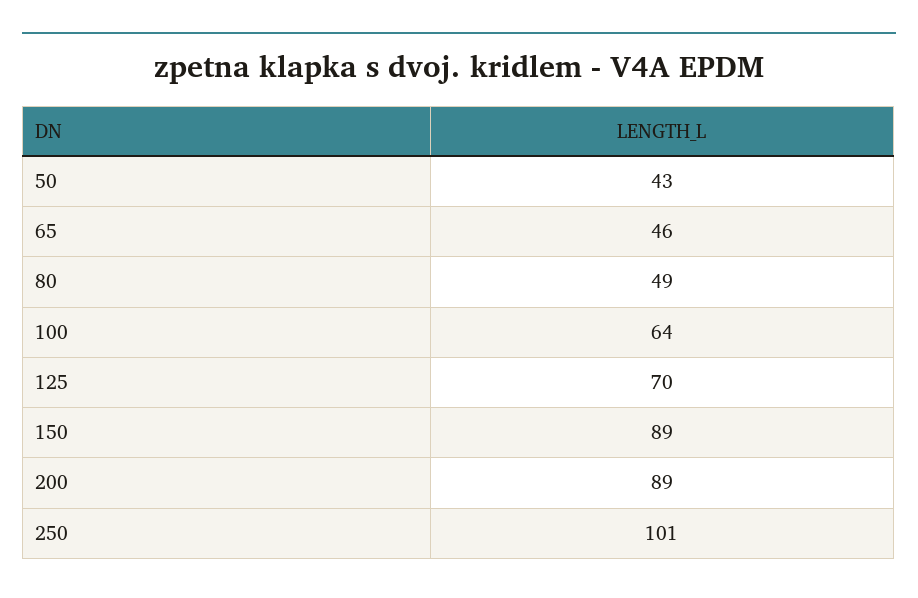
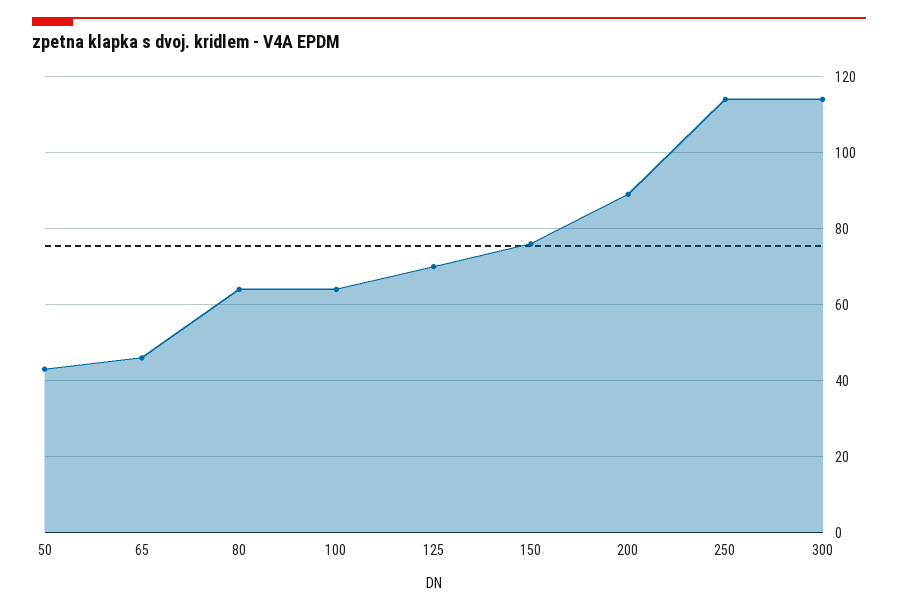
80: 49 -> 65
150: 89 -> 75
250: 101 -> 115
300: none -> 115

